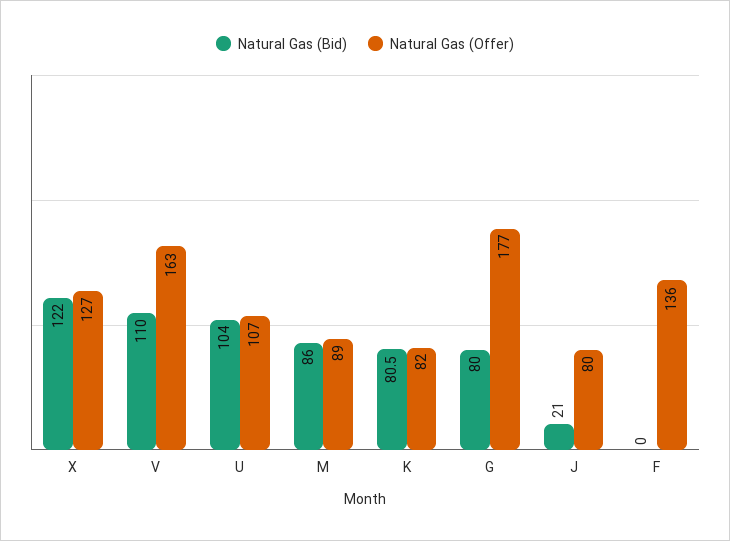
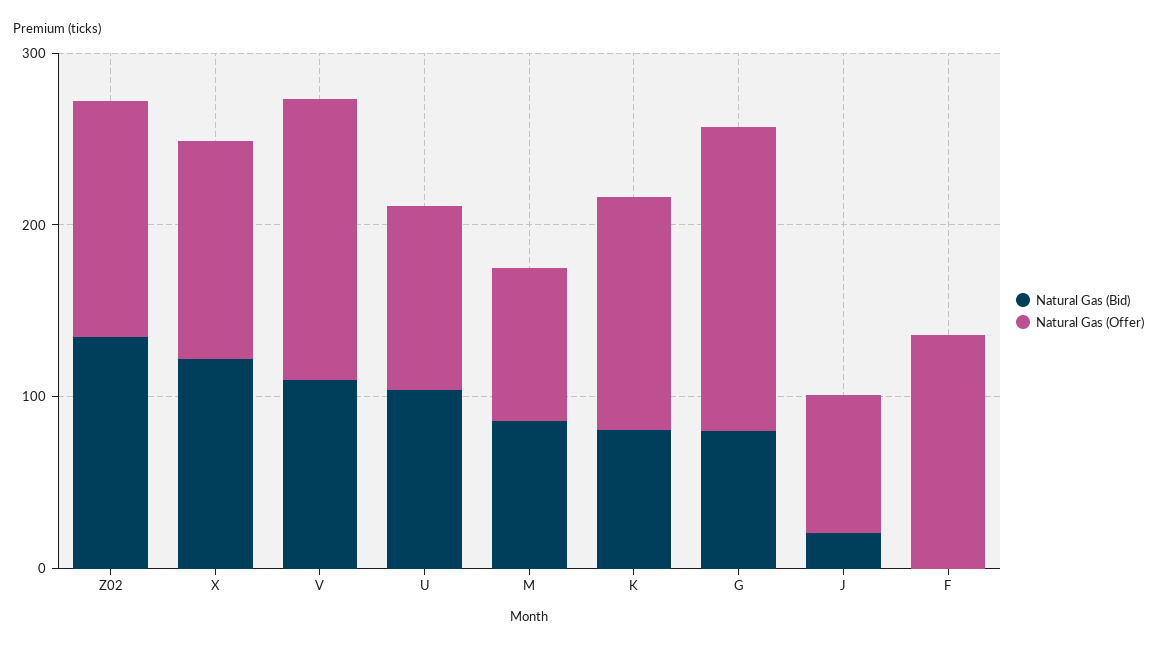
Natural Gas (Offer), K: 82 -> 140
Natural Gas (Bid), Z02: none -> 140
Natural Gas (Offer), Z02: none -> 140

